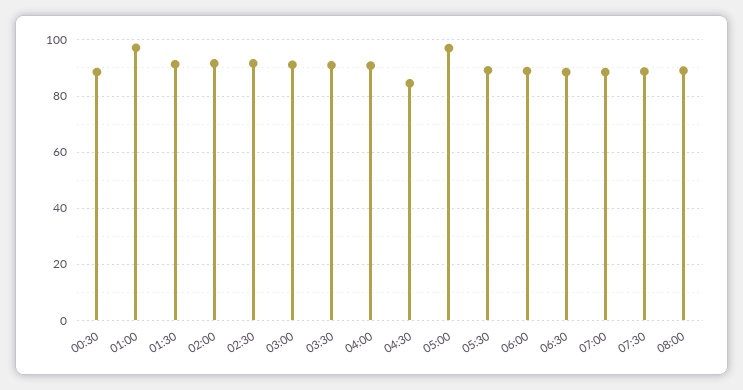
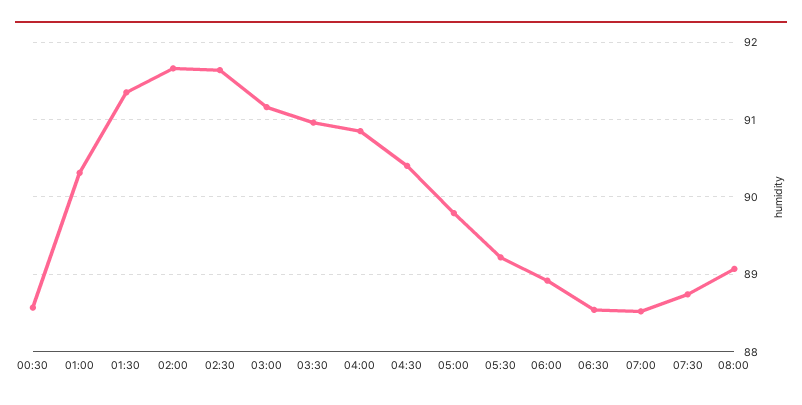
01:00: 97.5 -> 90.3
04:30: 85 -> 90.4
05:00: 97.5 -> 89.8

